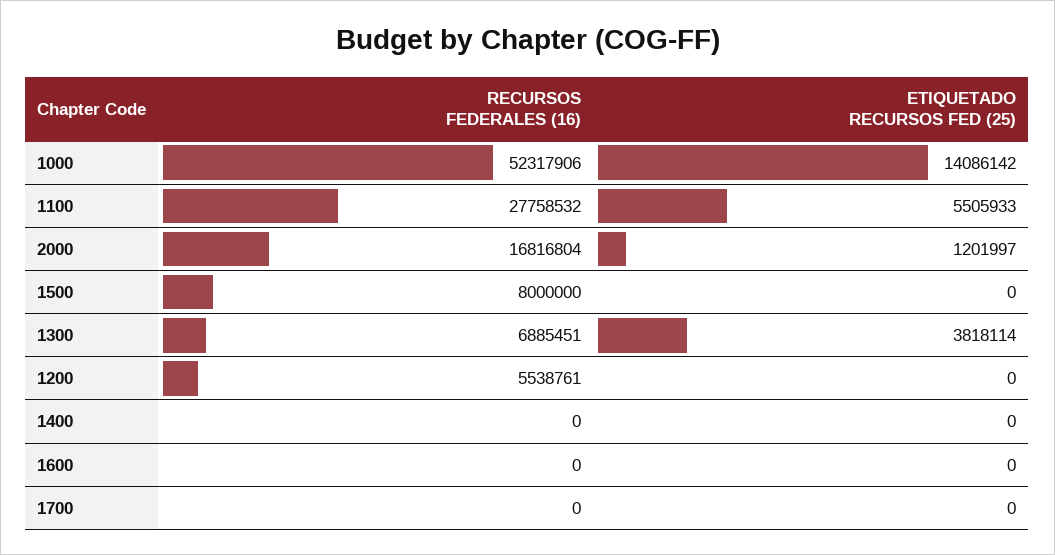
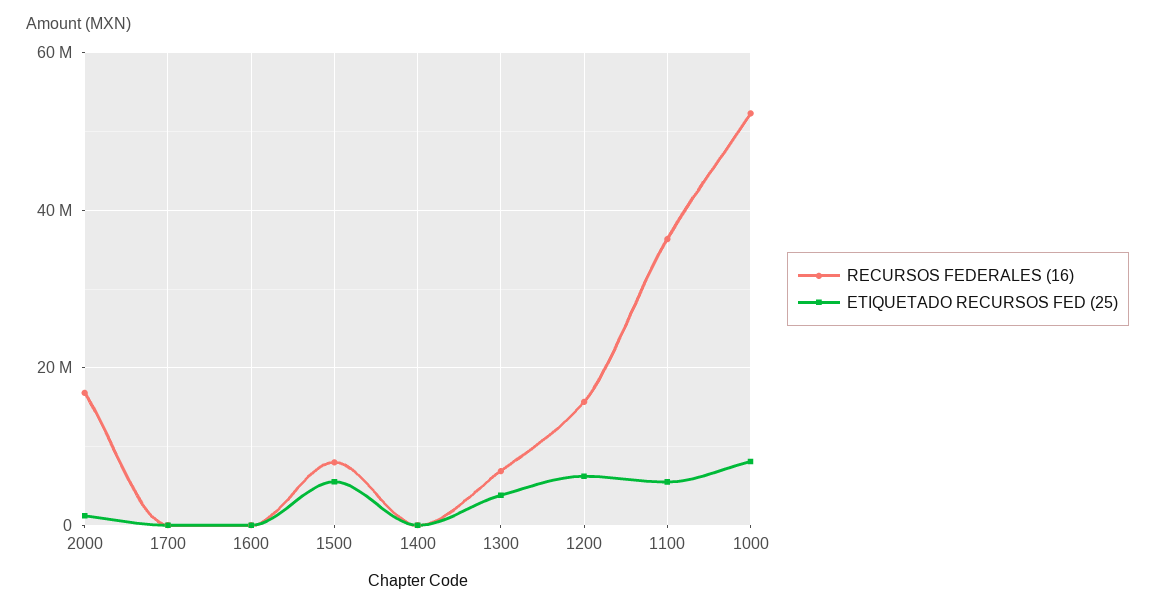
ETIQUETADO RECURSOS FED (25), 1000: 14086142 -> 8000000
RECURSOS FEDERALES (16), 1100: 27758532 -> 36000000
ETIQUETADO RECURSOS FED (25), 1500: 0 -> 6000000
RECURSOS FEDERALES (16), 1200: 5538761 -> 16000000
ETIQUETADO RECURSOS FED (25), 1200: 0 -> 6000000

